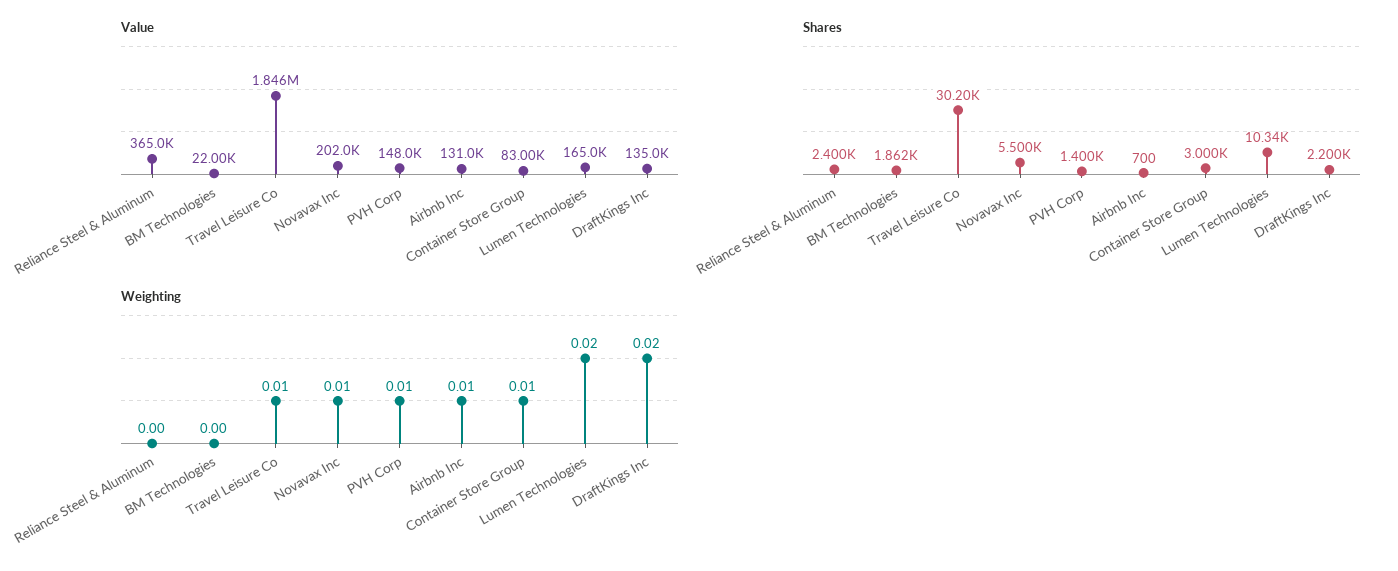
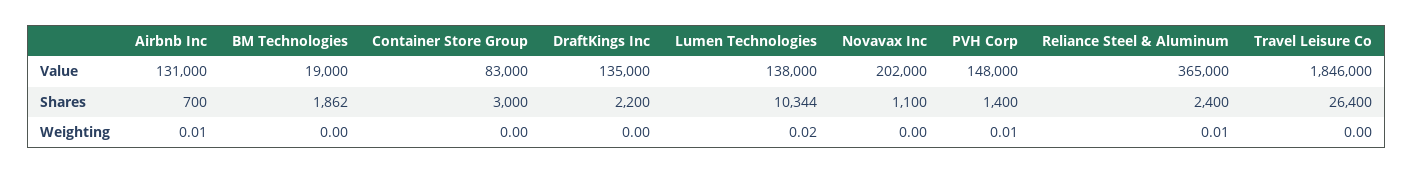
Value, BM Technologies: 22000 -> 19000
Value, Lumen Technologies: 165000 -> 138000
Shares, Travel Leisure Co: 30200 -> 26400
Shares, Novavax Inc: 5500 -> 1100
Weighting, Reliance Steel & Aluminum: 0 -> 0.01
Weighting, Travel Leisure Co: 0.01 -> 0
Weighting, Novavax Inc: 0.01 -> 0
Weighting, Container Store Group: 0.01 -> 0
Weighting, DraftKings Inc: 0.02 -> 0

